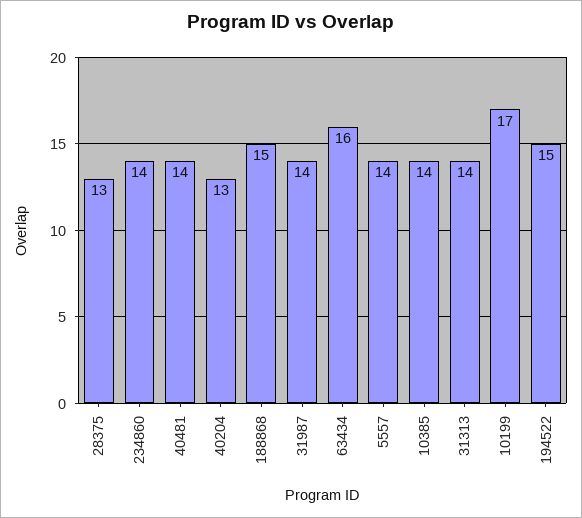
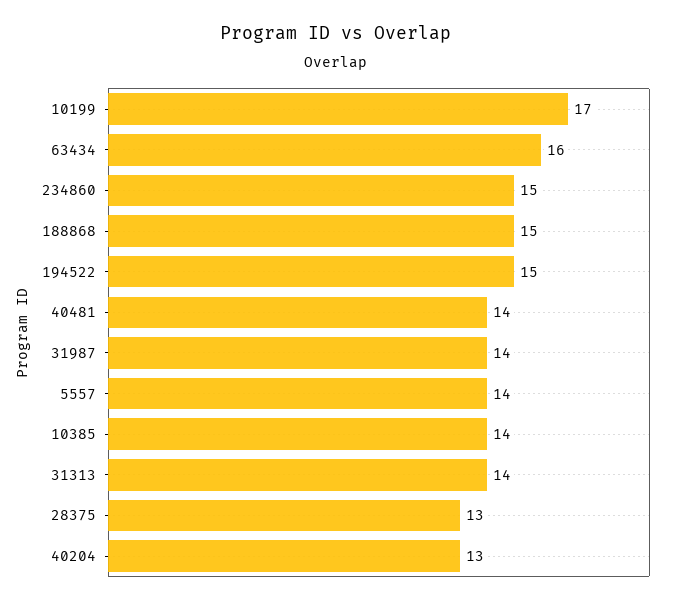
234860: 14 -> 15

